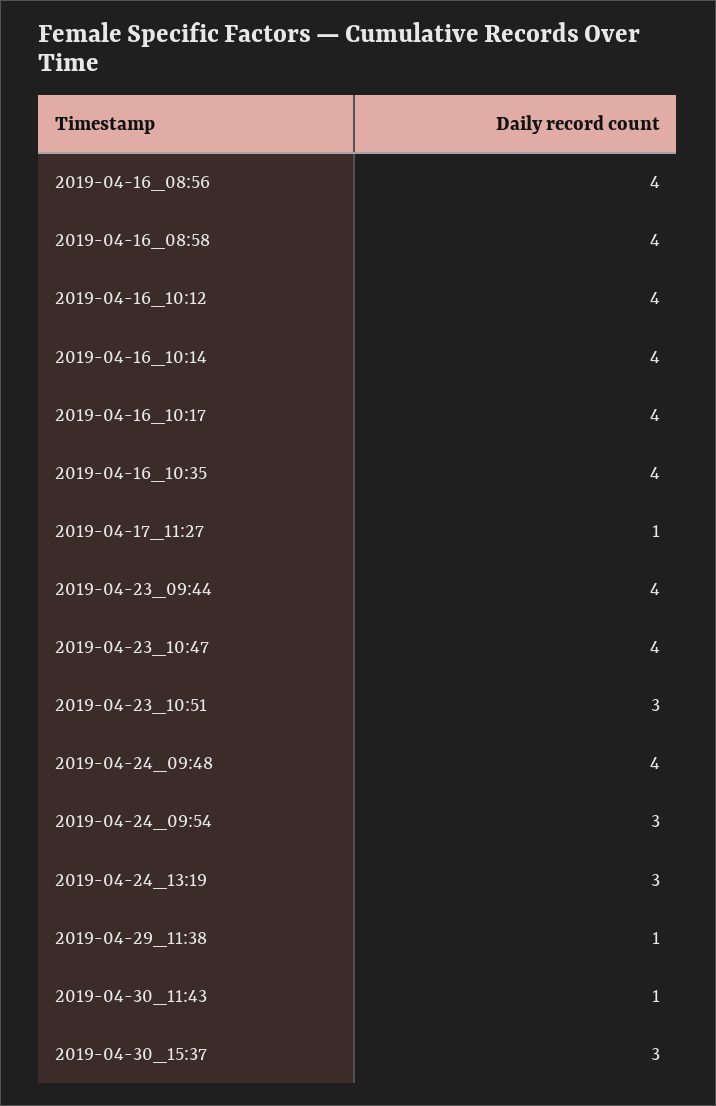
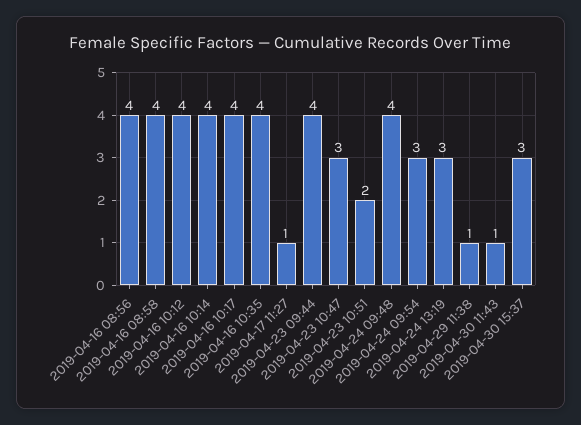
2019-04-23_10:47: 4 -> 3
2019-04-23_10:51: 3 -> 2

